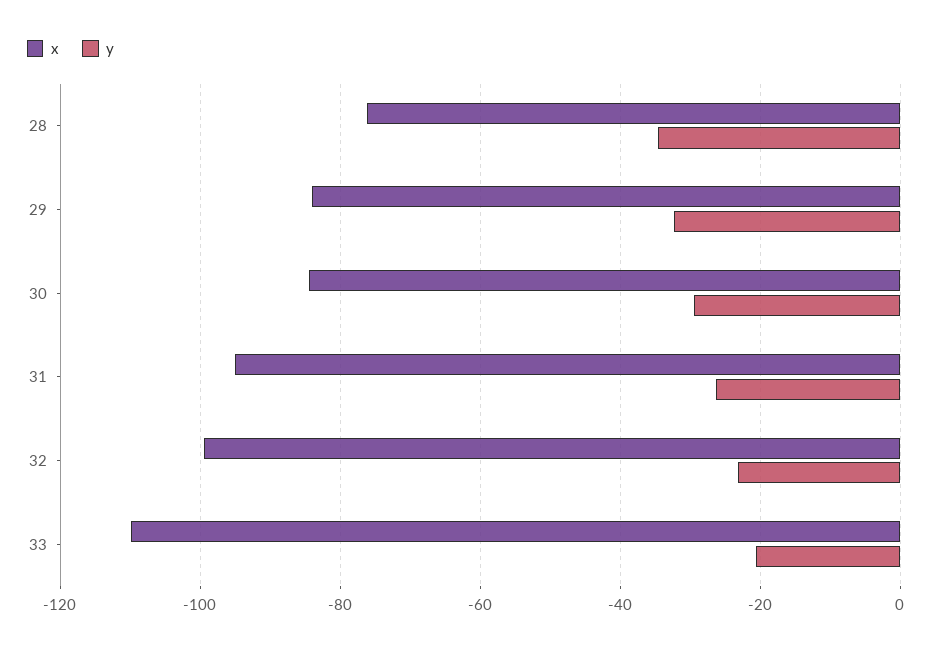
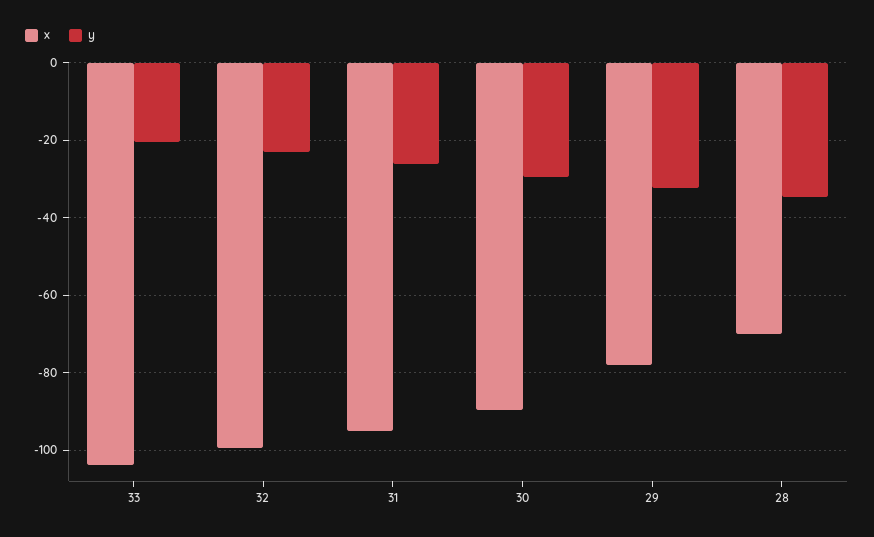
x, 28: -76 -> -70
x, 29: -84 -> -78
x, 30: -84 -> -90
x, 33: -110 -> -104

